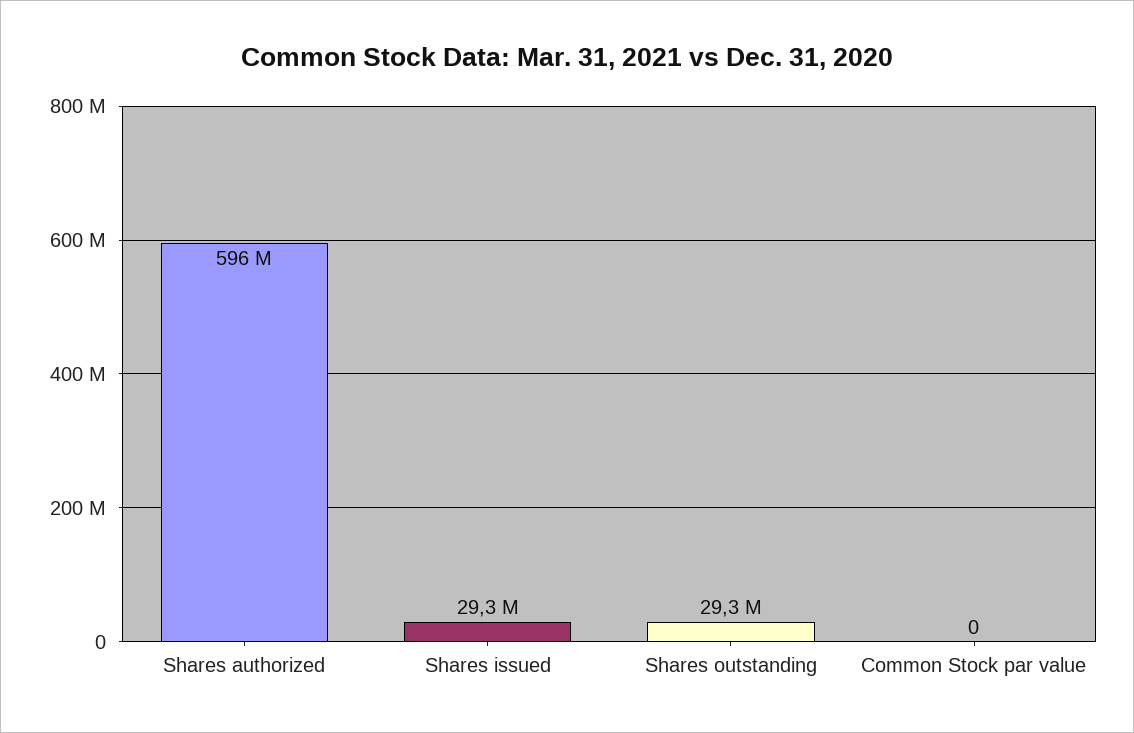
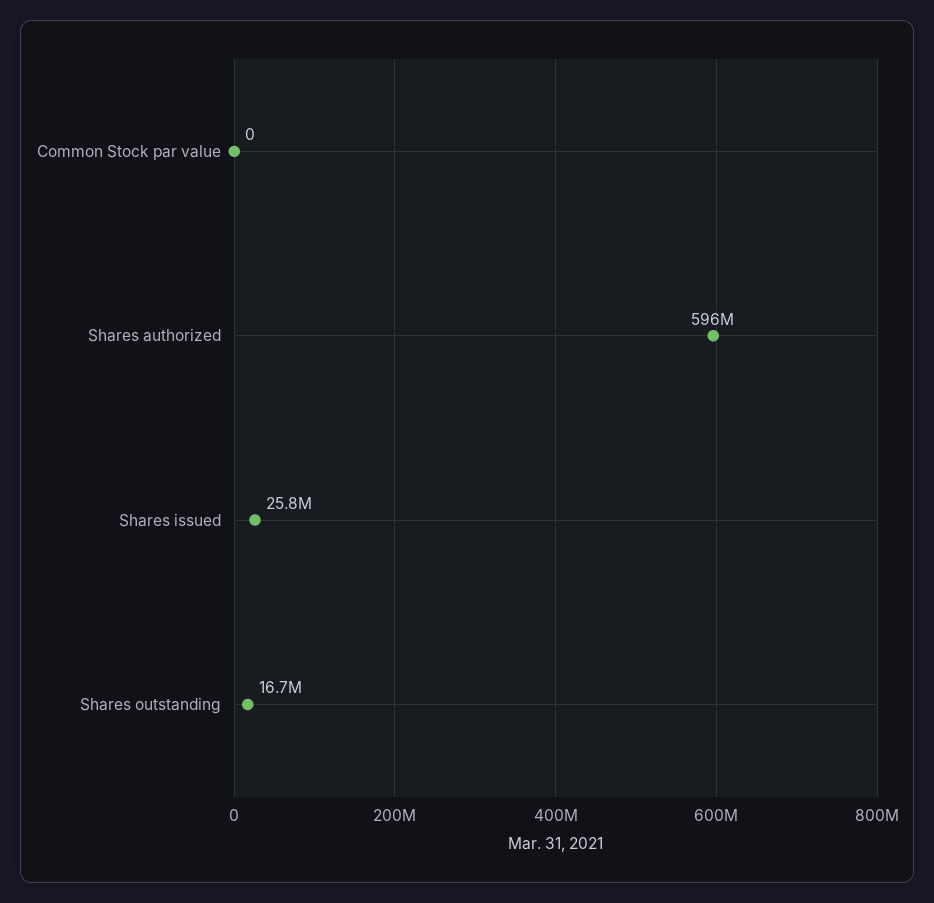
Shares issued: 29300000 -> 25800000
Shares outstanding: 29300000 -> 16700000

